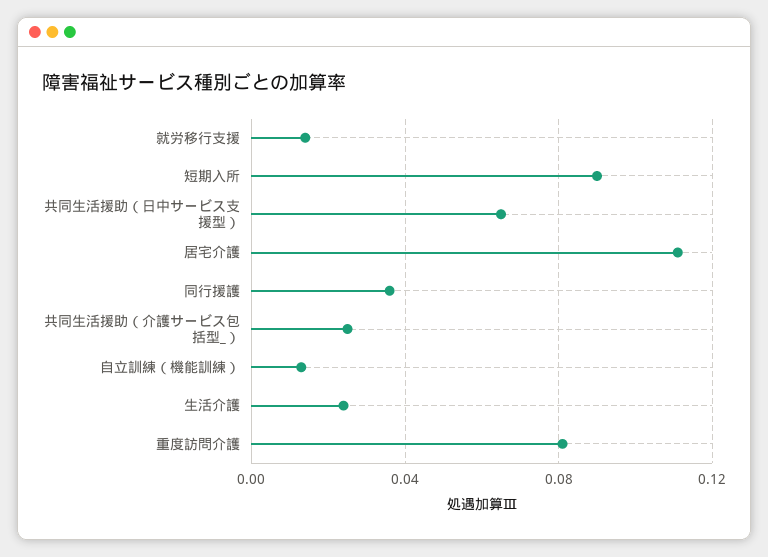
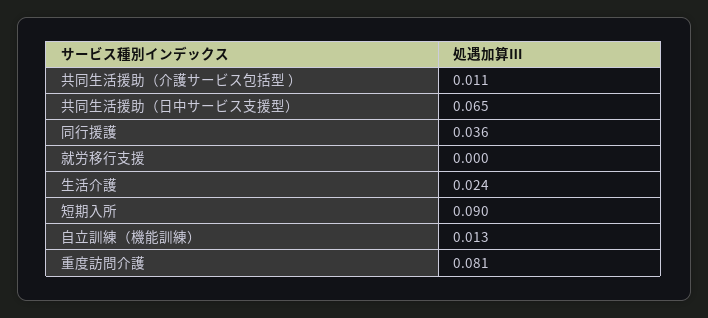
就労移行支援: 0.015 -> 0
居宅介護: 0.11 -> none
共同生活援助（介護サービス包括型_）: 0.025 -> 0.011

